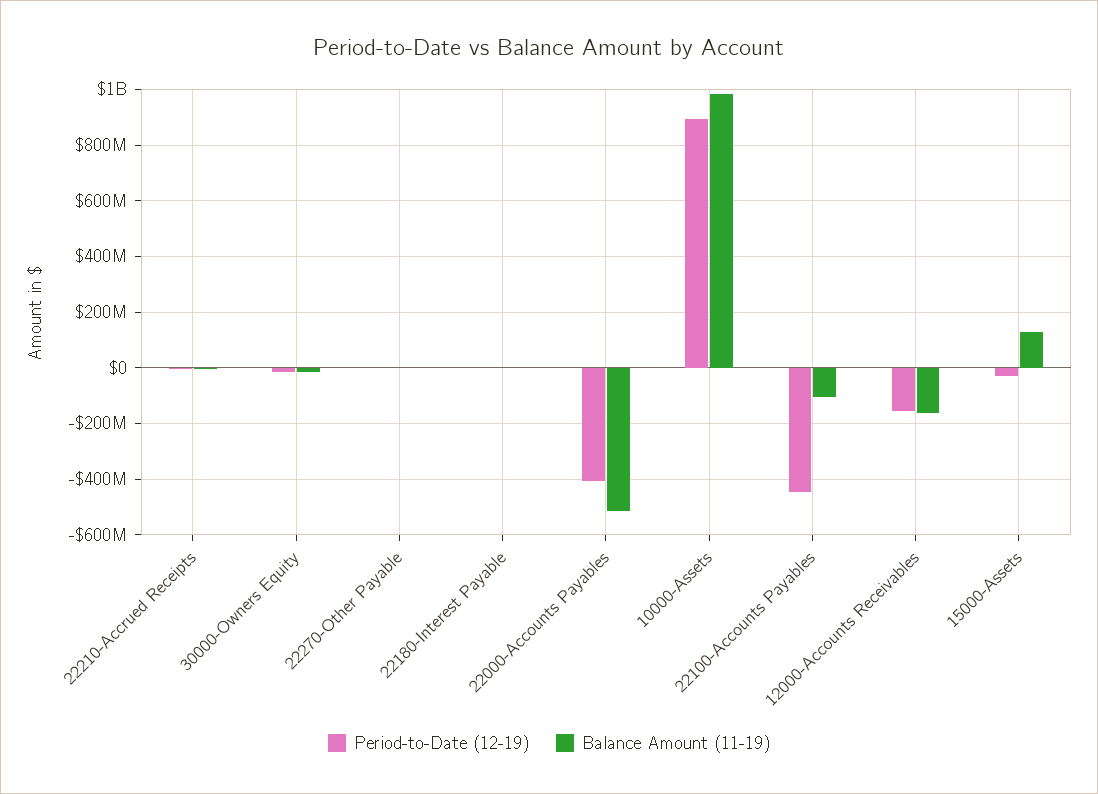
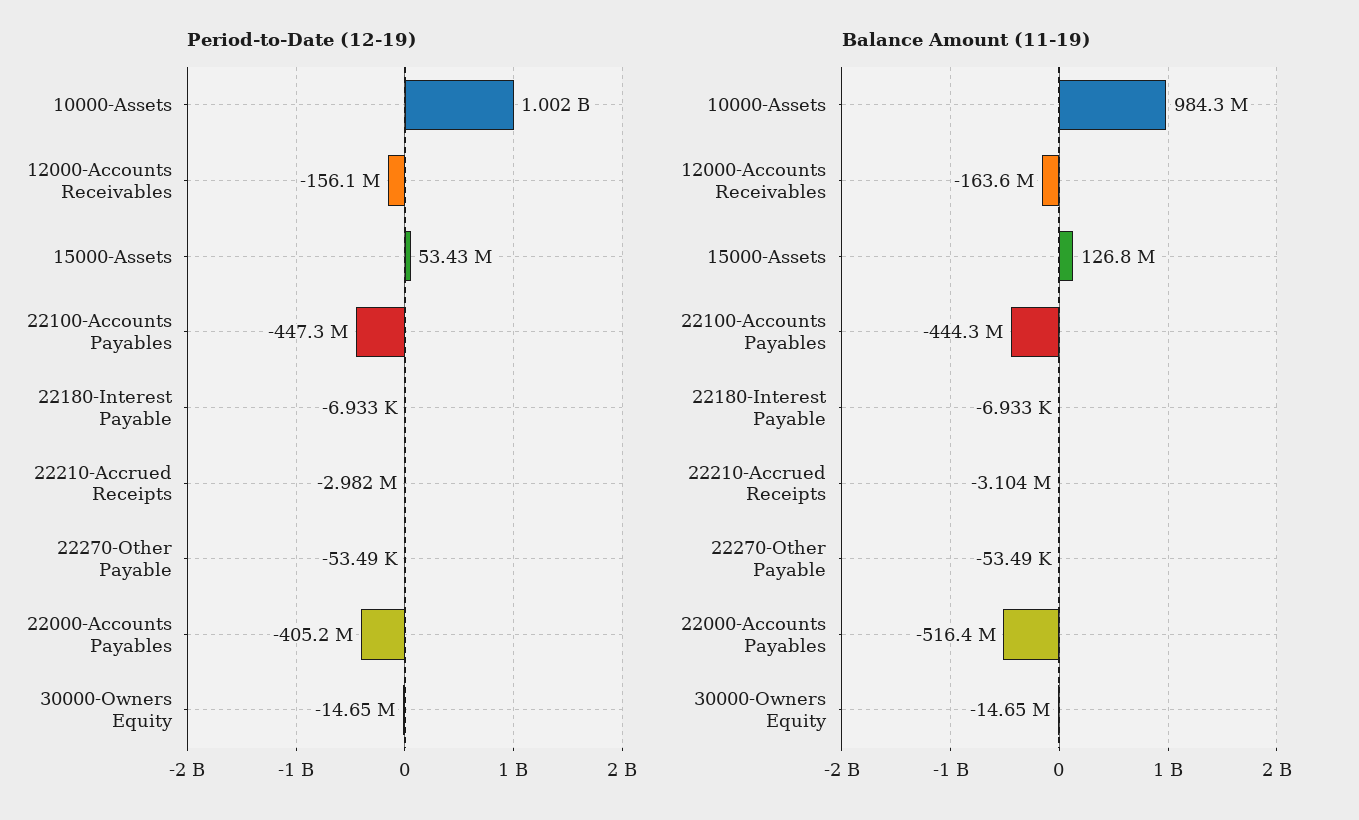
Period-to-Date (12-19), 10000-Assets: 900000000 -> 1002000000
Balance Amount (11-19), 22100-Accounts Payables: -100000000 -> -444300000
Period-to-Date (12-19), 15000-Assets: -25000000 -> 53430000

